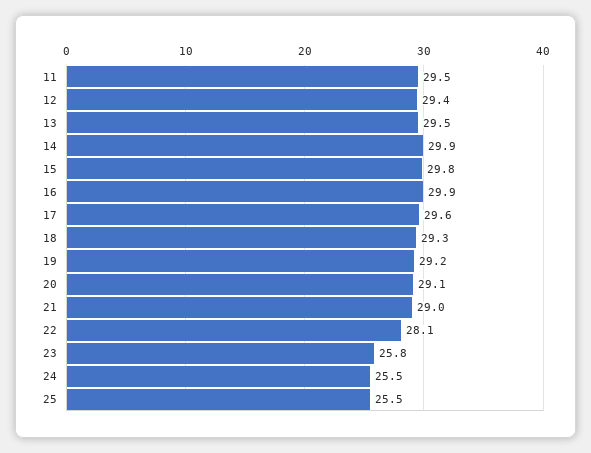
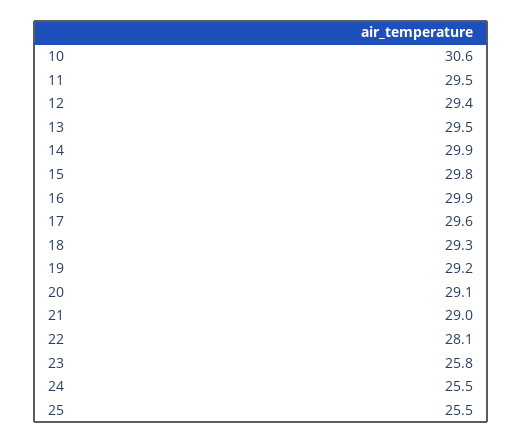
10: none -> 30.6

